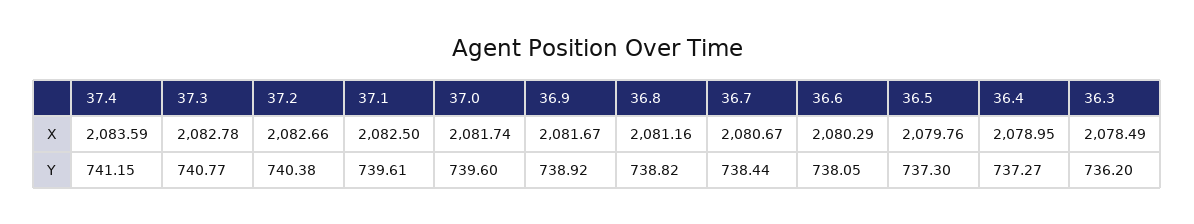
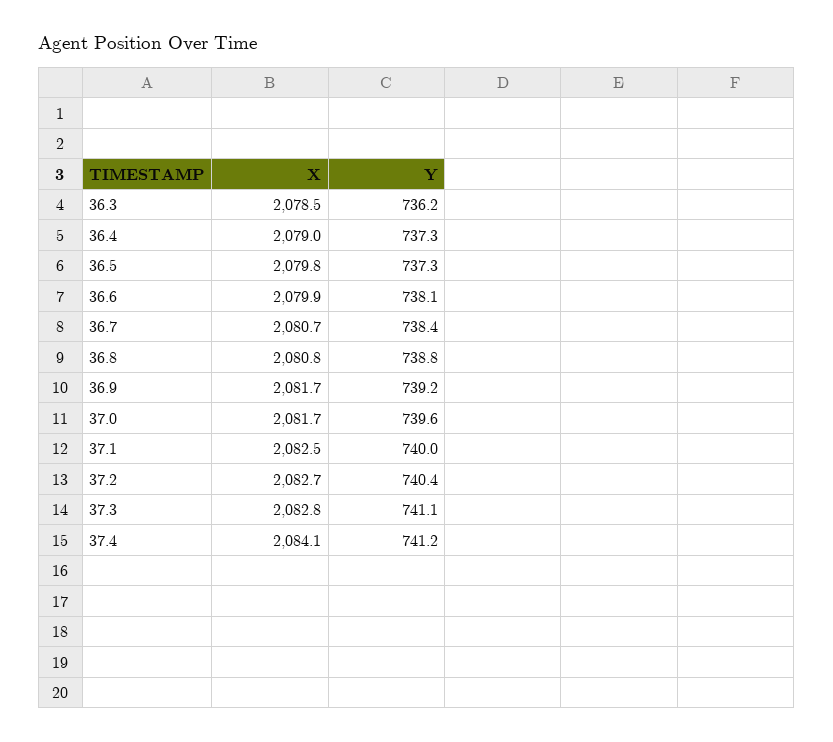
37.4, X: 2083.59 -> 2084.1
36.8, X: 2081.16 -> 2080.8
36.6, X: 2080.29 -> 2079.9
37.3, Y: 740.77 -> 741.1
37.1, Y: 739.61 -> 740
36.9, Y: 738.92 -> 739.2

